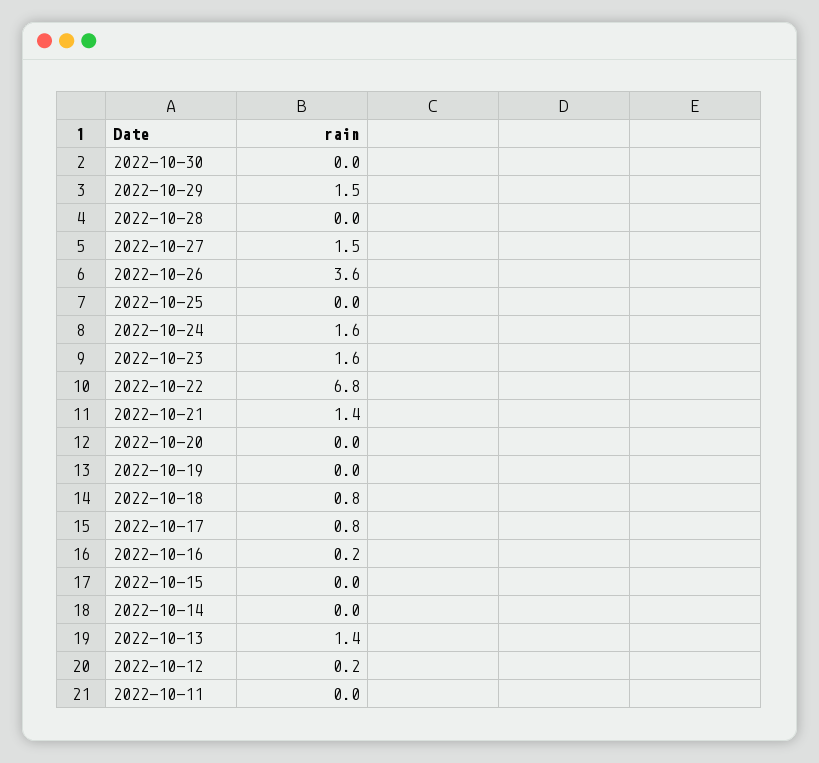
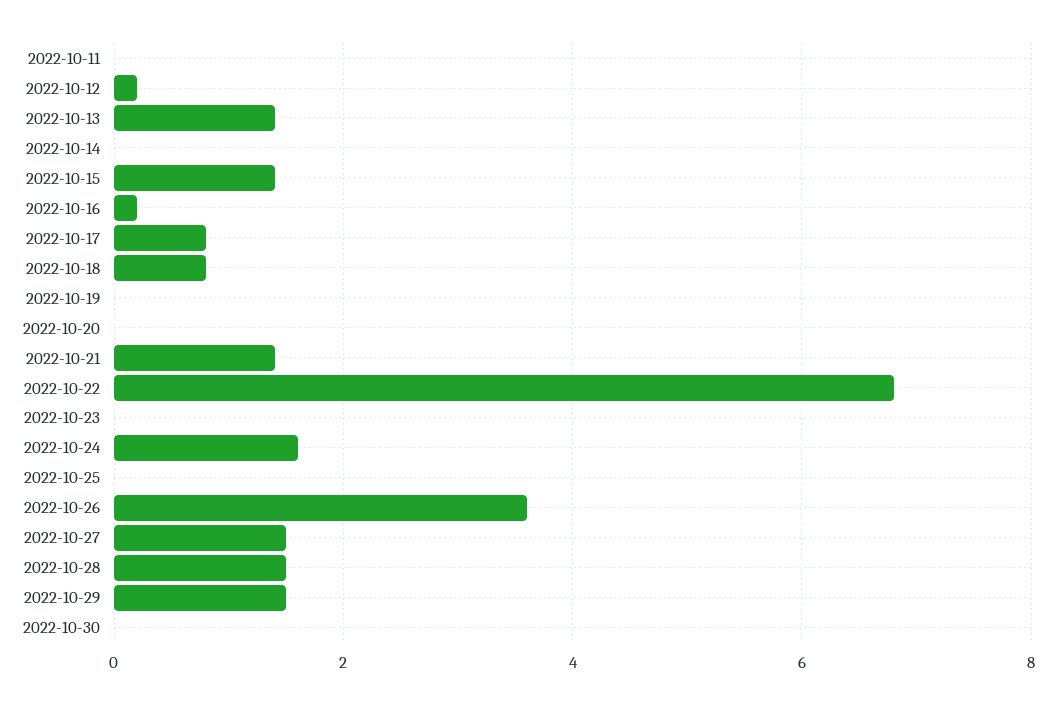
2022-10-28: 0 -> 1.5
2022-10-23: 1.6 -> 0
2022-10-15: 0 -> 1.5

